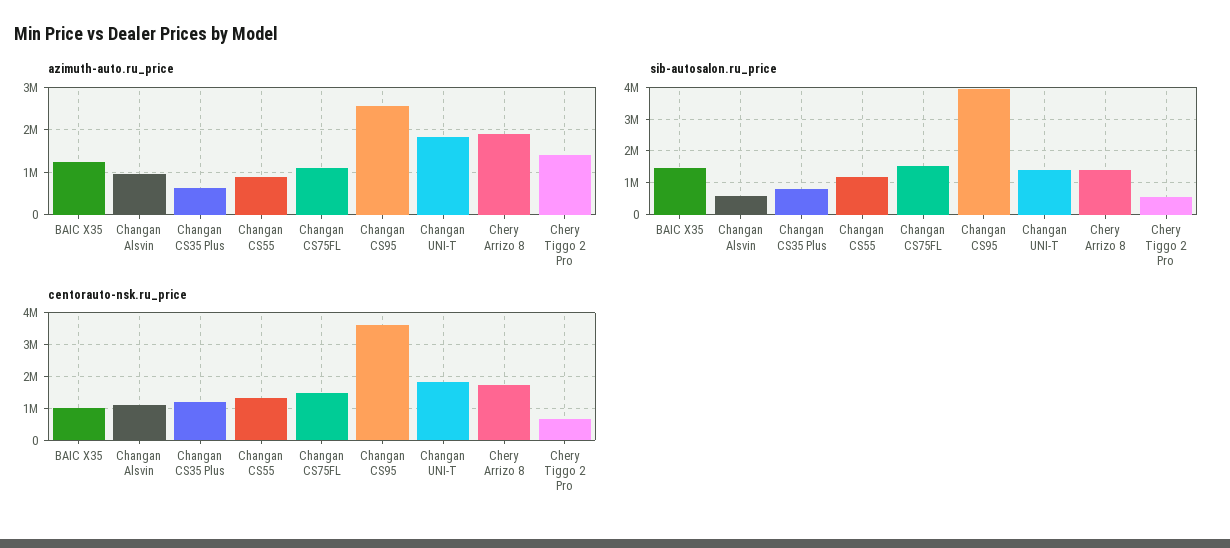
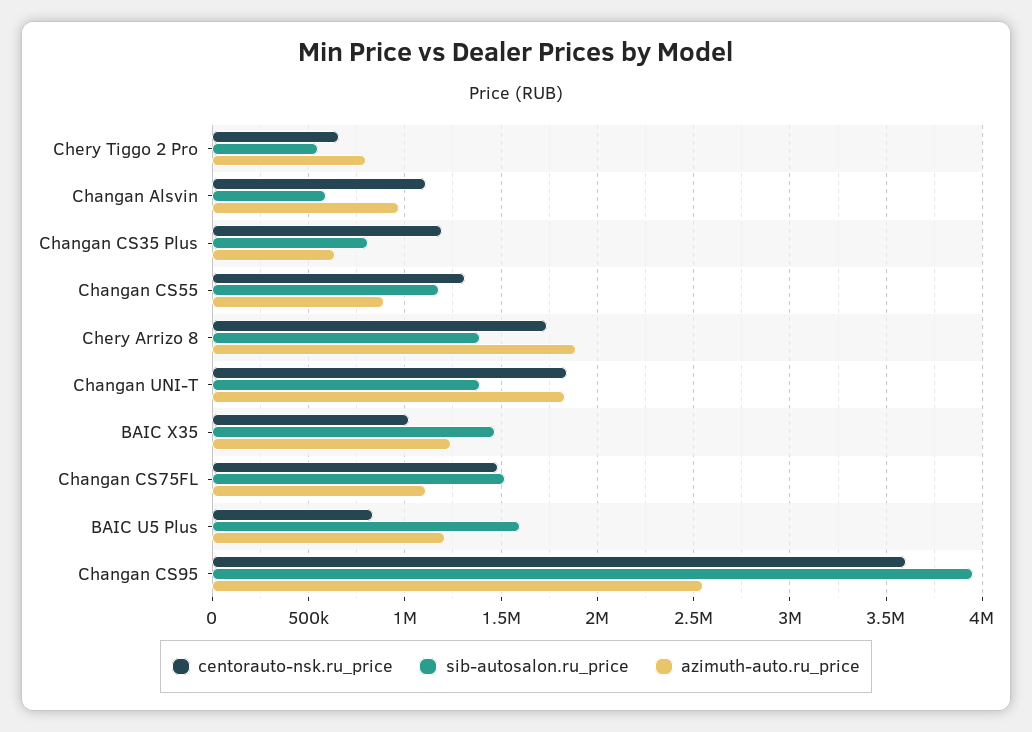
azimuth-auto.ru_price, Chery Tiggo 2 Pro: 1400000 -> 800000
centorauto-nsk.ru_price, BAIC U5 Plus: none -> 850000
sib-autosalon.ru_price, BAIC U5 Plus: none -> 1600000
azimuth-auto.ru_price, BAIC U5 Plus: none -> 1200000

